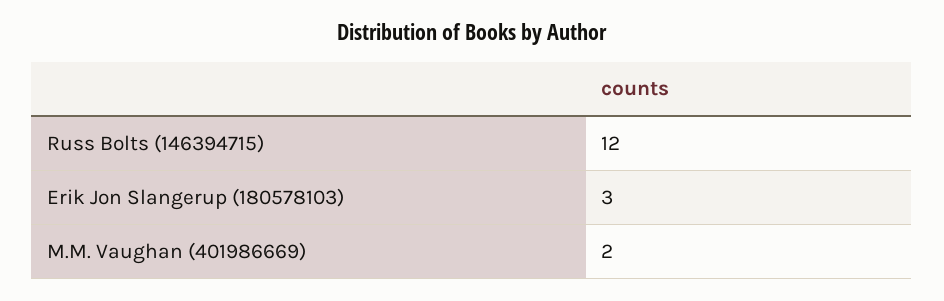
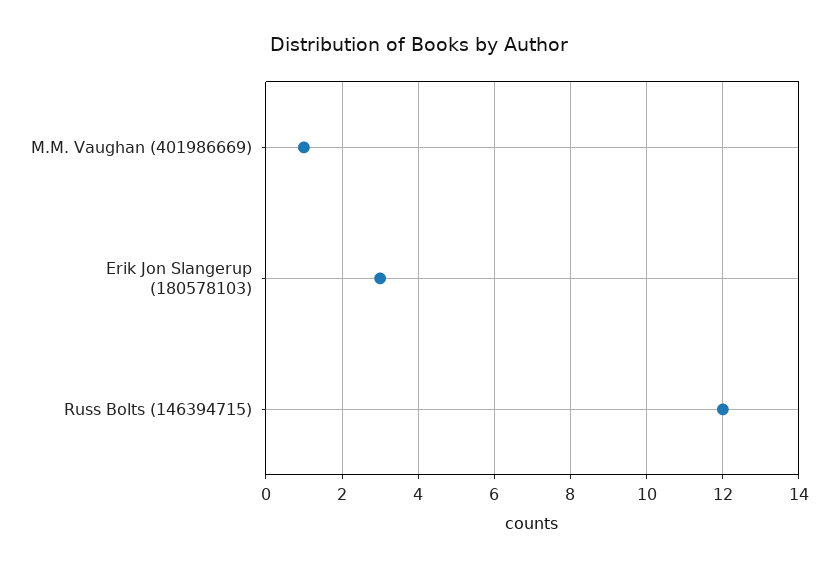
M.M. Vaughan (401986669): 2 -> 1

